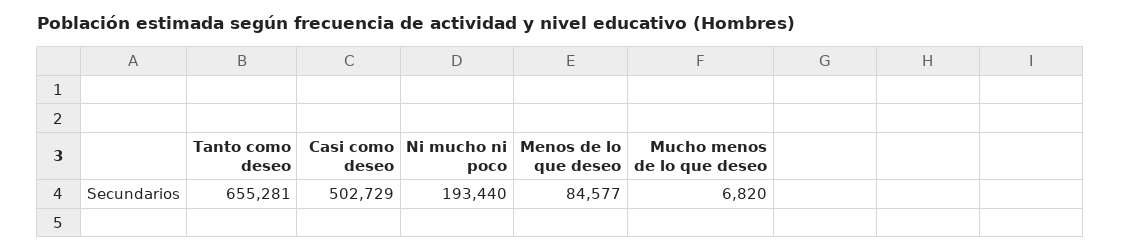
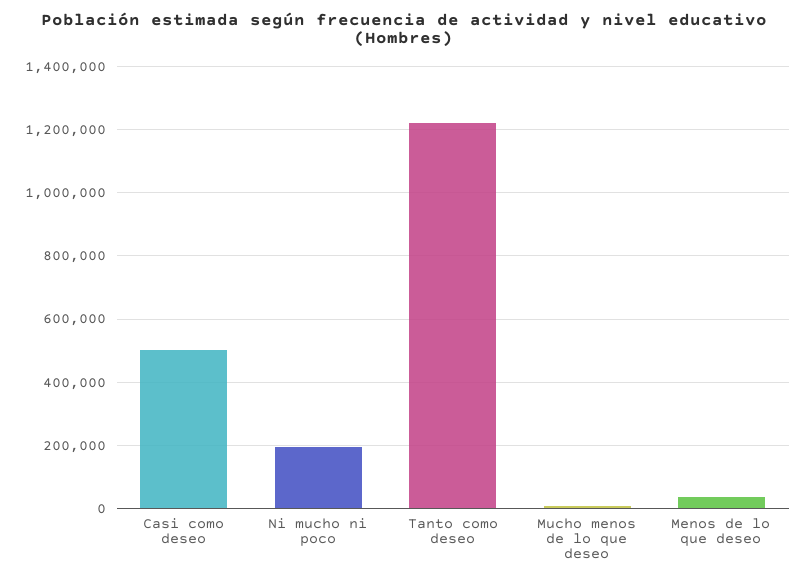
Tanto como deseo: 655281 -> 1220000
Menos de lo que deseo: 84577 -> 40000

